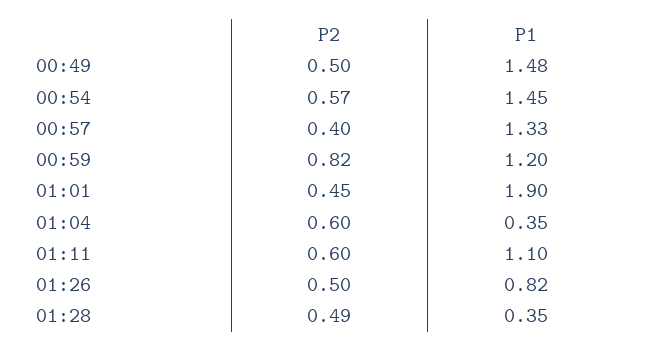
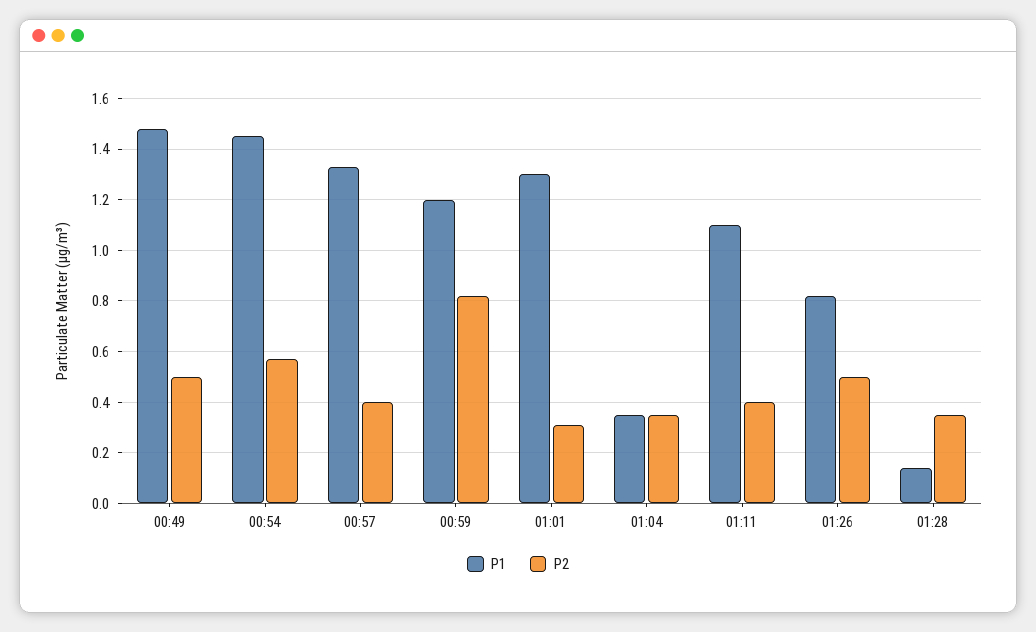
P2, 01:01: 0.45 -> 0.3
P1, 01:01: 1.9 -> 1.3
P2, 01:04: 0.6 -> 0.35
P2, 01:11: 0.6 -> 0.4
P2, 01:28: 0.49 -> 0.35
P1, 01:28: 0.35 -> 0.15

